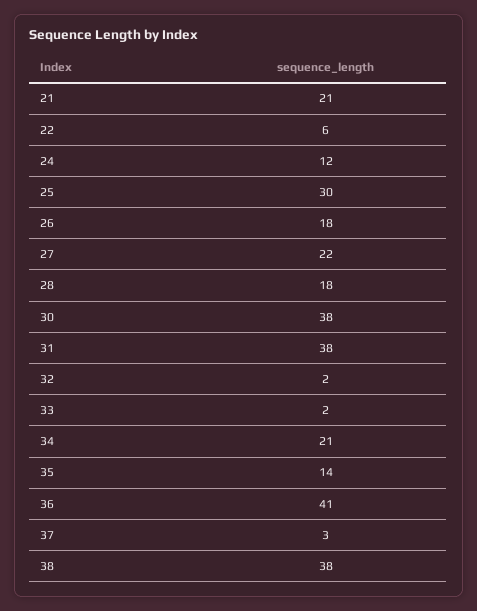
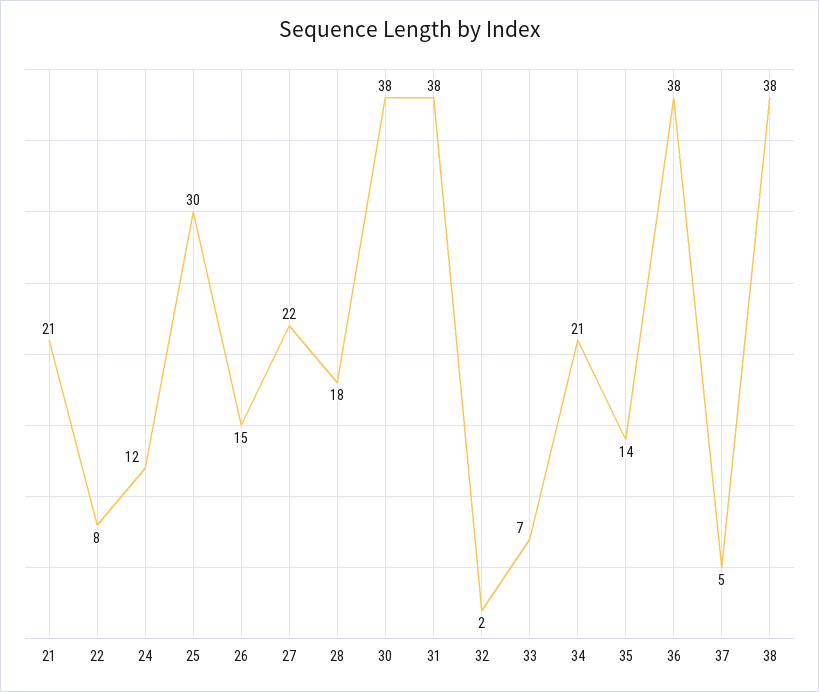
22: 6 -> 8
26: 18 -> 15
33: 2 -> 7
36: 41 -> 38
37: 3 -> 5

